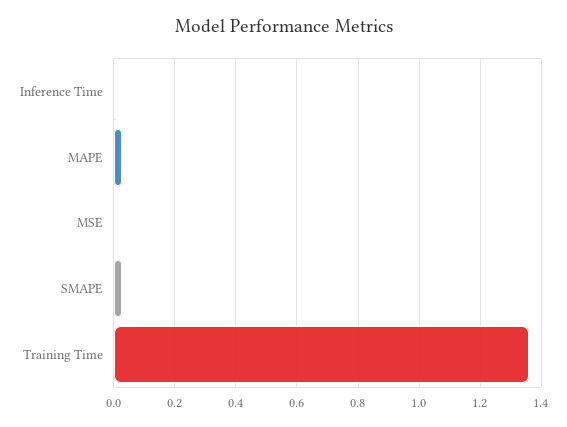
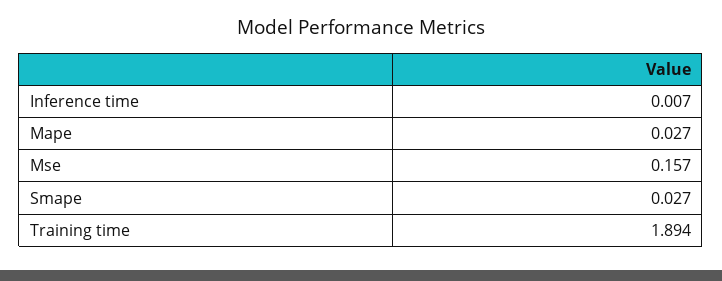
MSE: 0 -> 0.157
Training Time: 1.36 -> 1.894

